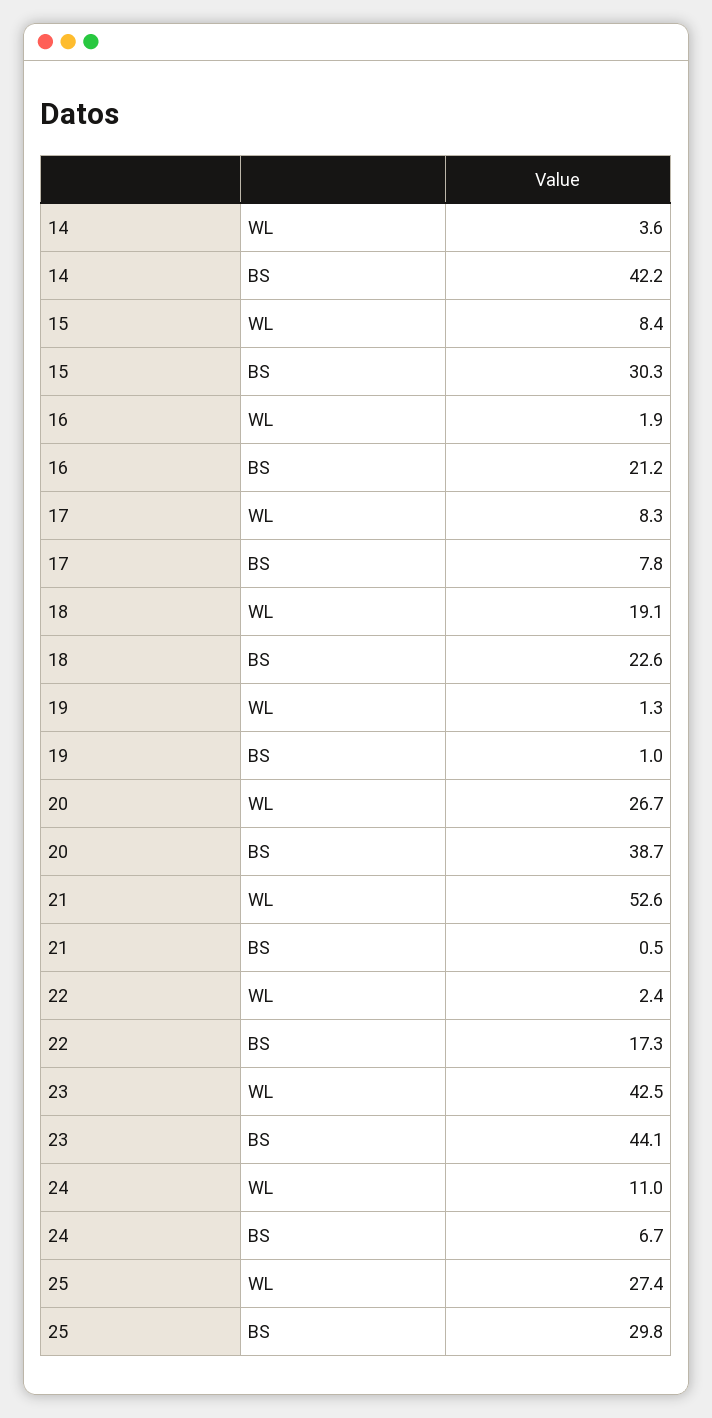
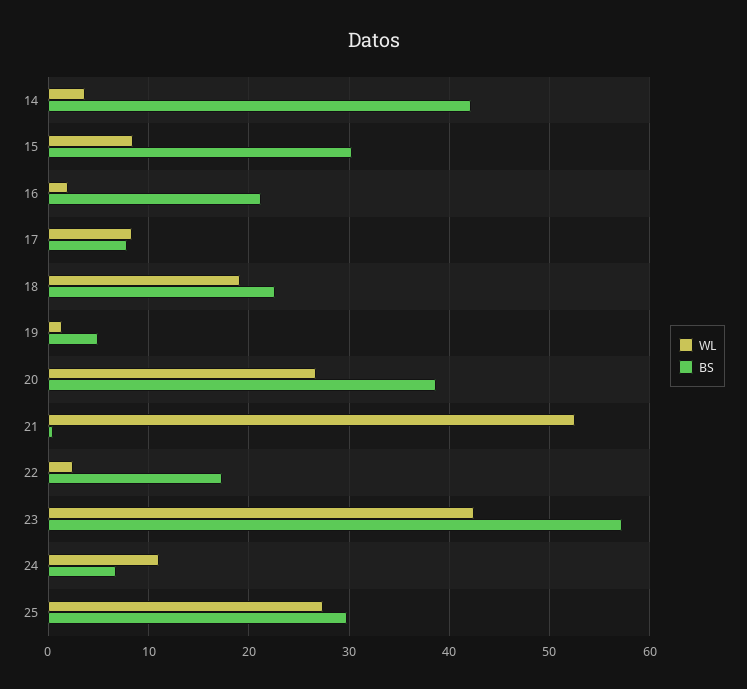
BS, 19: 1 -> 5
BS, 23: 44.1 -> 57

